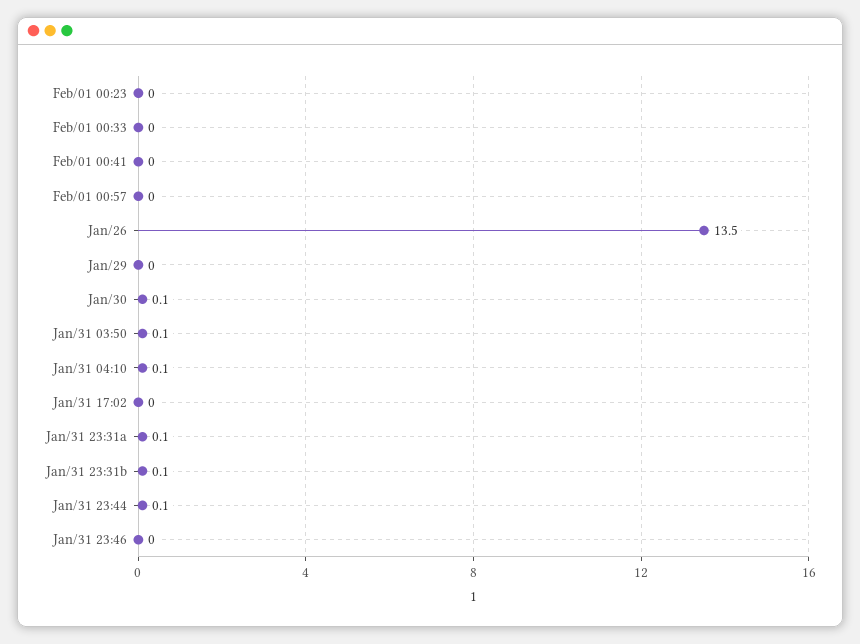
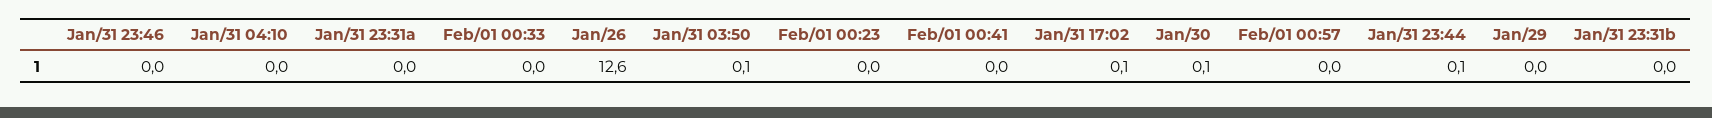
Jan/26: 13.5 -> 12.6
Jan/31 04:10: 0.1 -> 0
Jan/31 17:02: 0 -> 0.1
Jan/31 23:31a: 0.1 -> 0
Jan/31 23:31b: 0.1 -> 0

